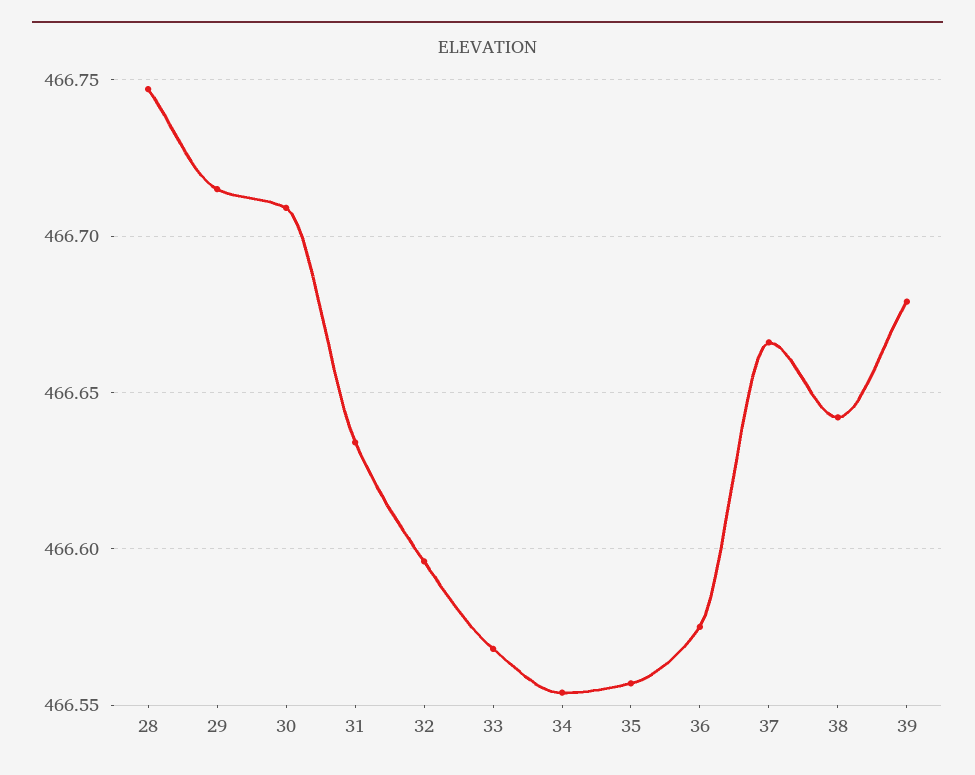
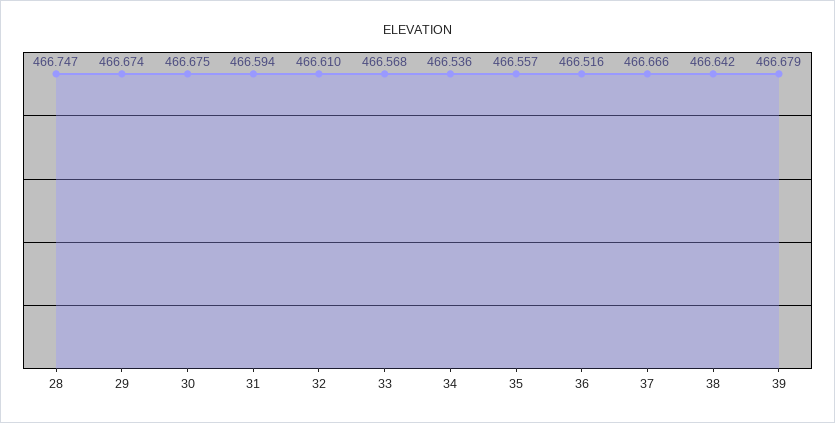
29: 466.715 -> 466.674
30: 466.71 -> 466.675
31: 466.635 -> 466.594
32: 466.595 -> 466.61
34: 466.555 -> 466.536
36: 466.575 -> 466.516

